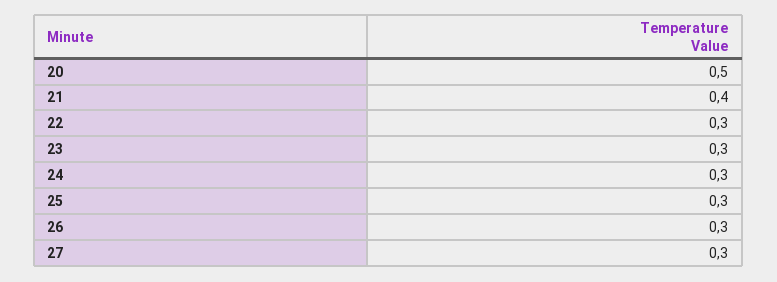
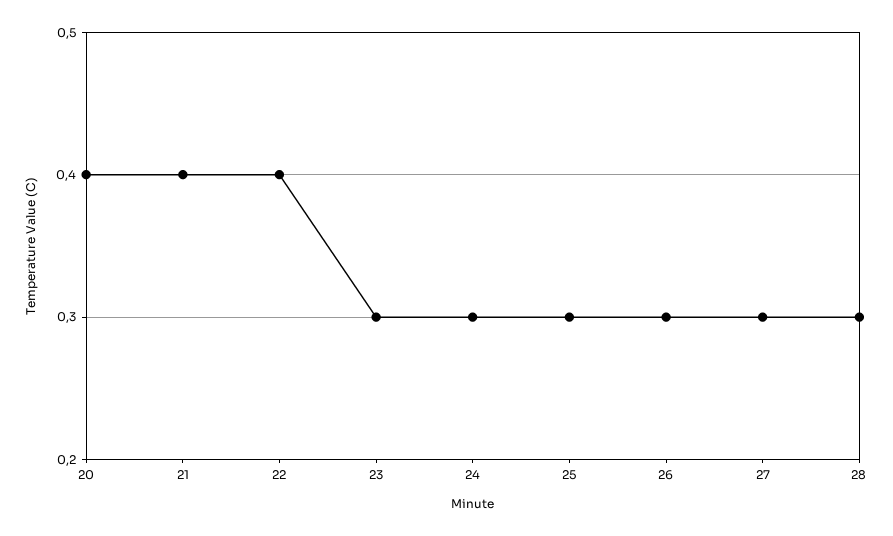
20: 0.5 -> 0.4
22: 0.3 -> 0.4
28: none -> 0.3

